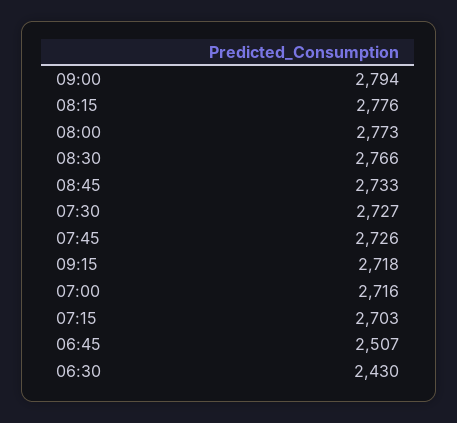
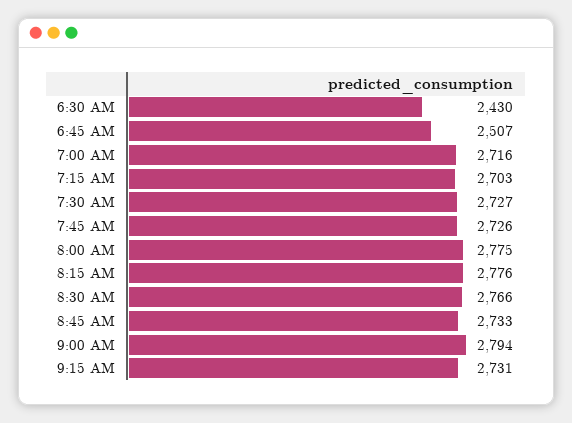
08:00: 2773 -> 2775
09:15: 2718 -> 2731

